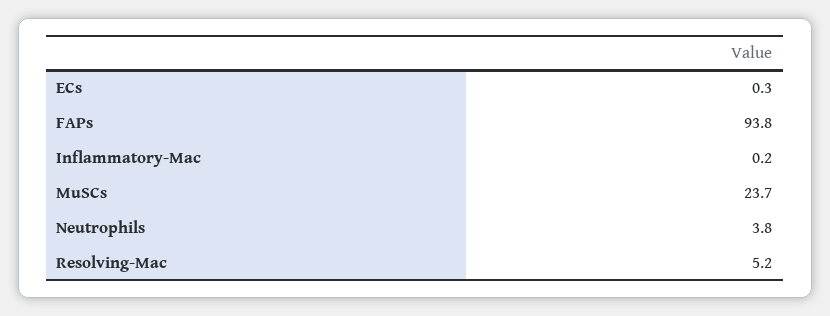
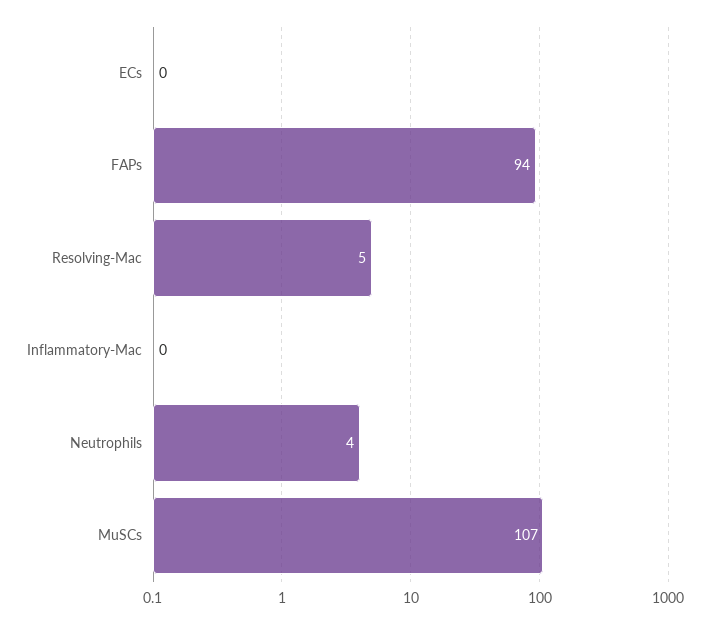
MuSCs: 23.7 -> 107

